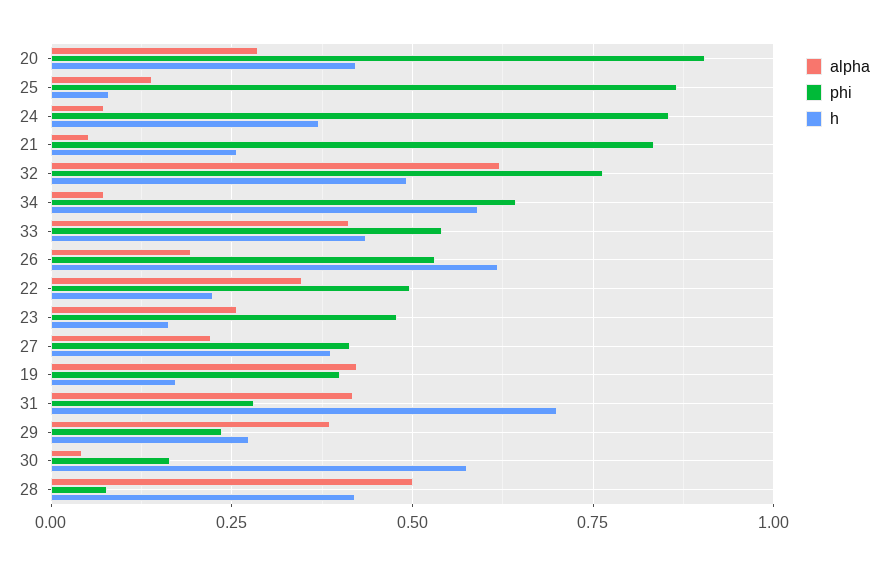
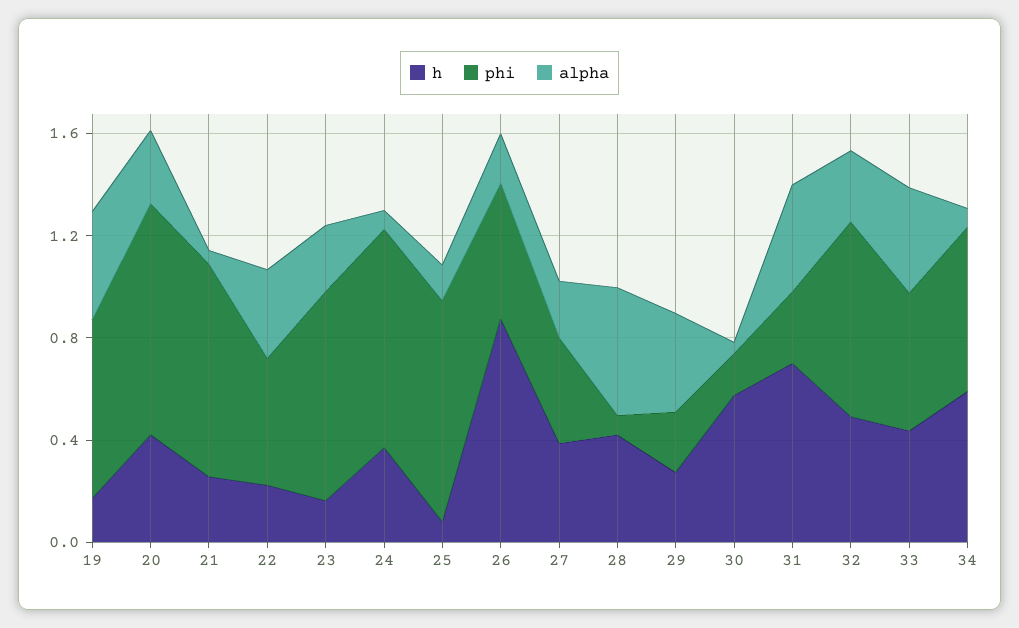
alpha, 32: 0.625 -> 0.3
h, 26: 0.625 -> 0.9
phi, 23: 0.475 -> 0.8
phi, 19: 0.4 -> 0.7

